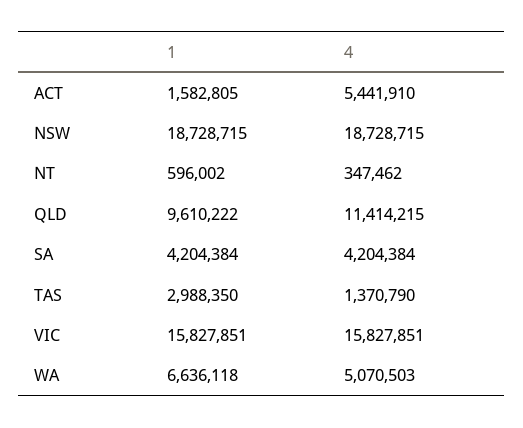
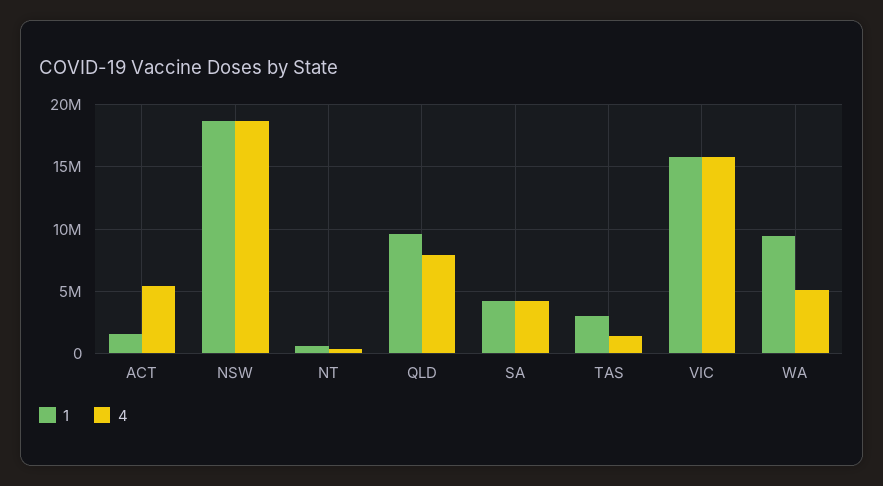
4, QLD: 11414215 -> 8000000
1, WA: 6636118 -> 9500000

